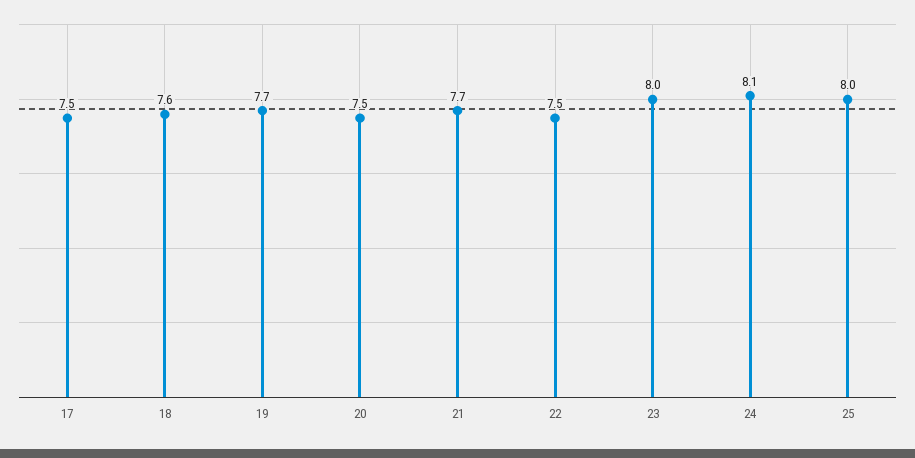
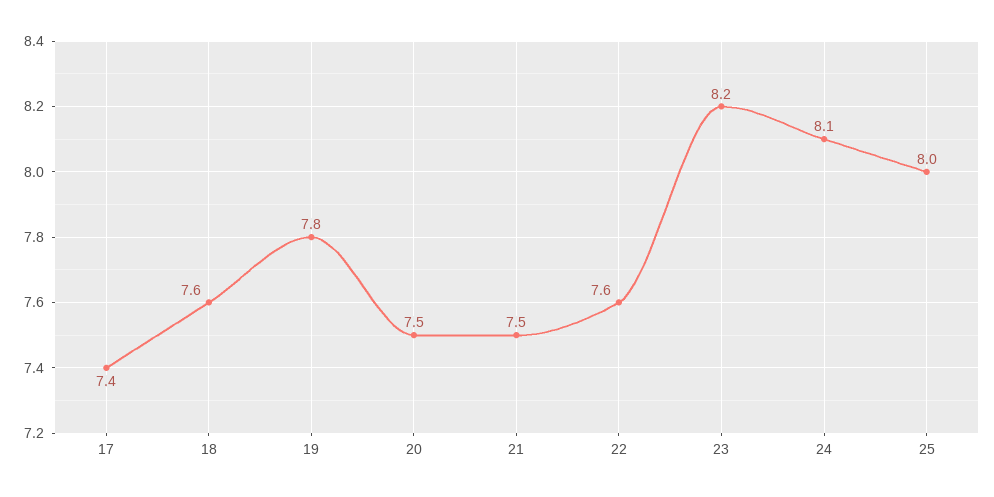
17: 7.5 -> 7.4
19: 7.7 -> 7.8
21: 7.7 -> 7.5
22: 7.5 -> 7.6
23: 8 -> 8.2

